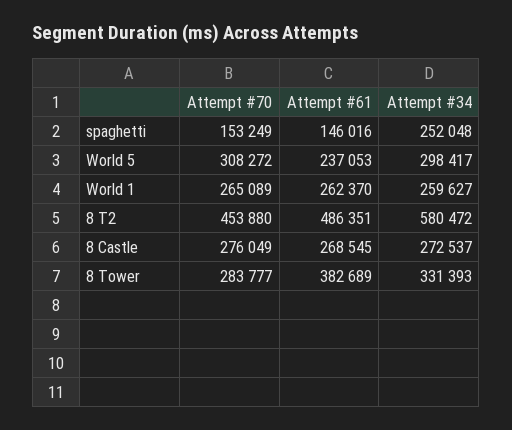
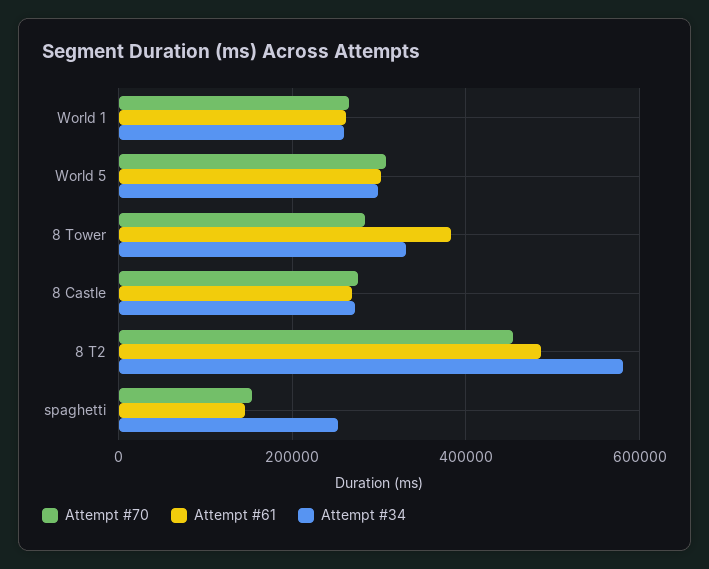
Attempt #61, World 5: 237053 -> 300000

